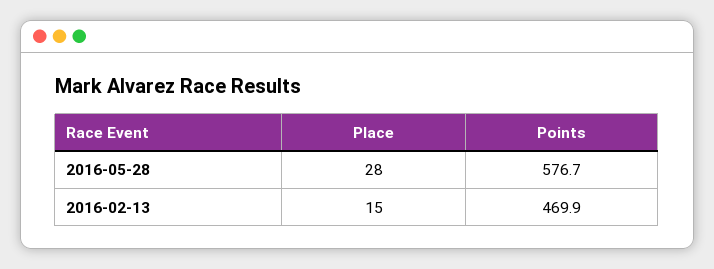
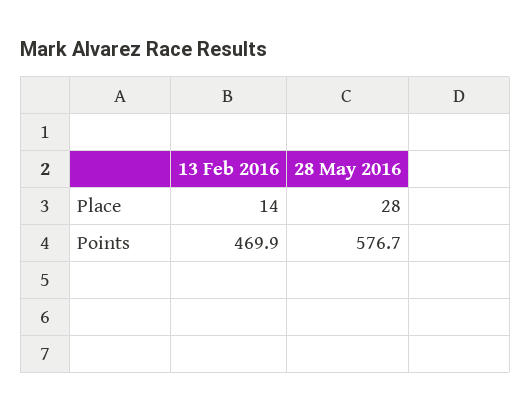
Place, 2016-02-13: 15 -> 14

